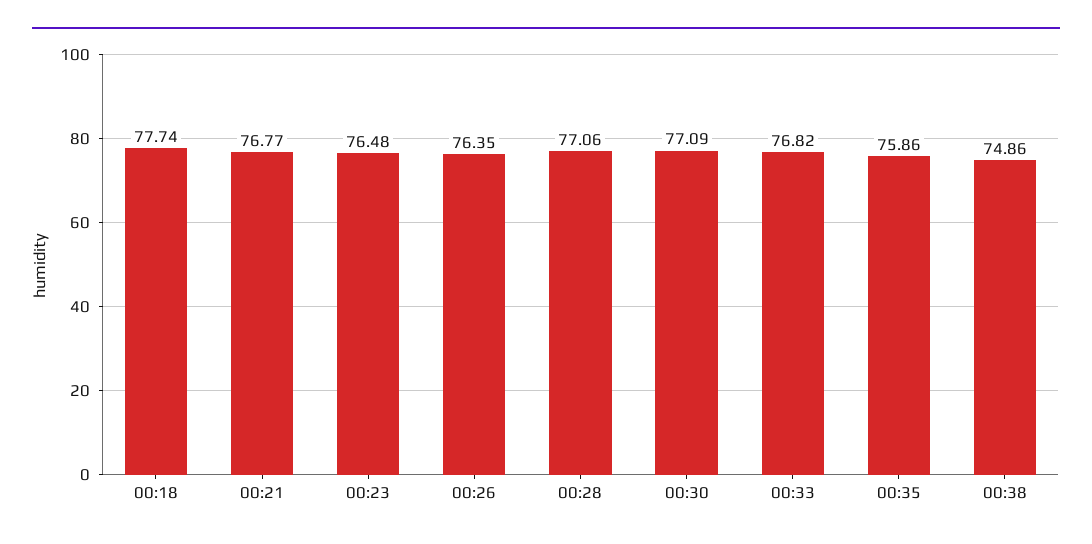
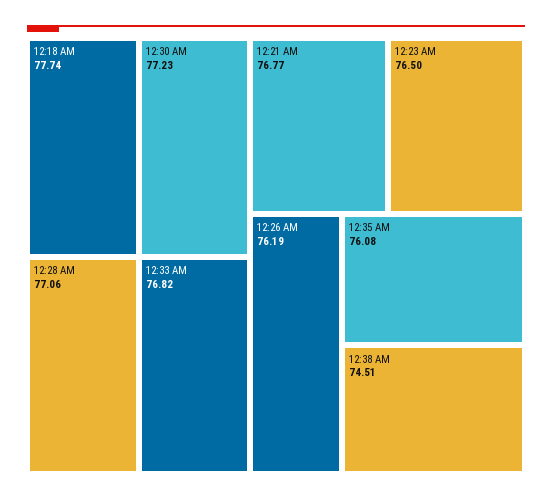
00:23: 76.48 -> 76.5
00:26: 76.35 -> 76.19
00:30: 77.09 -> 77.23
00:35: 75.86 -> 76.08
00:38: 74.86 -> 74.51

